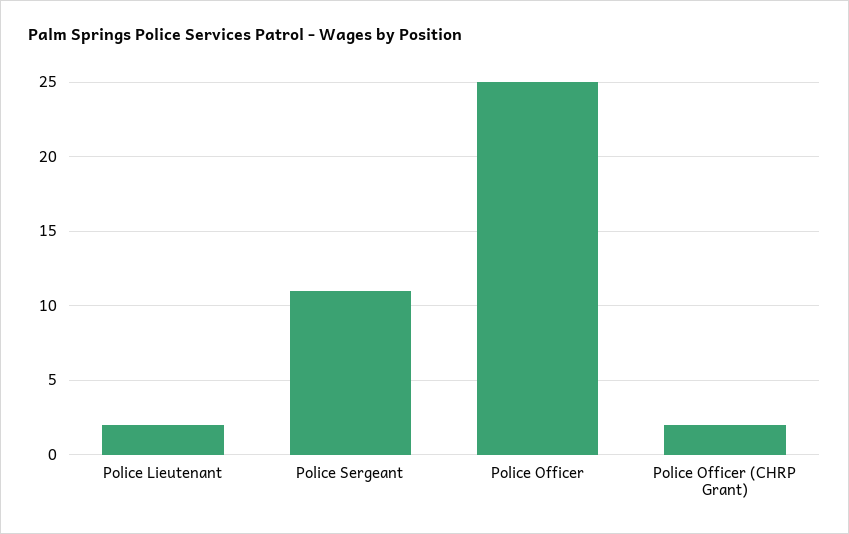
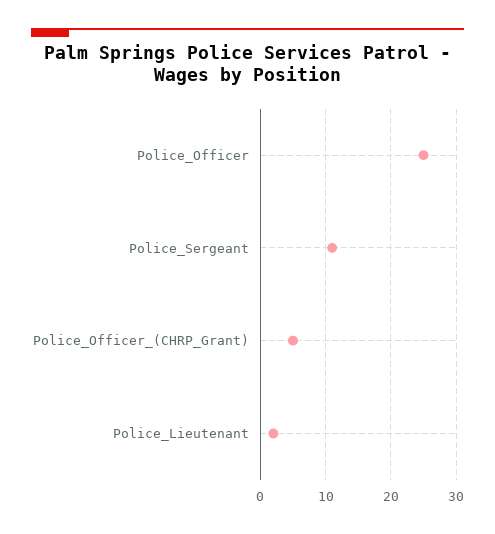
Police Officer (CHRP Grant): 2 -> 5

